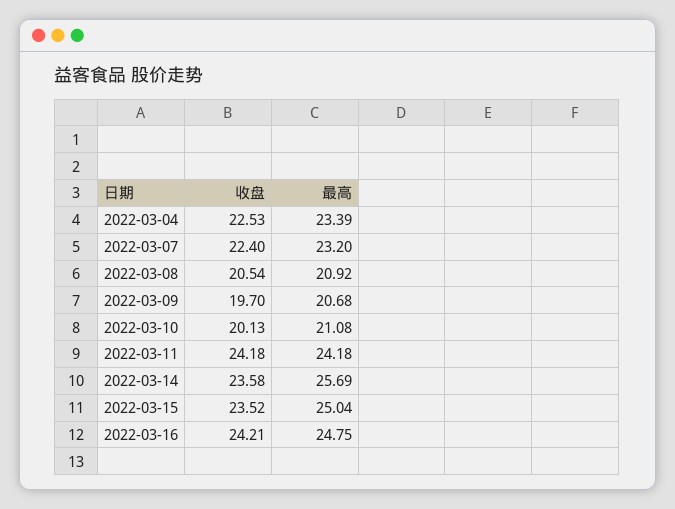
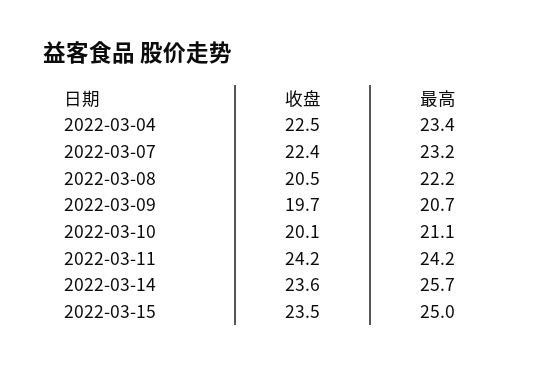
最高, 2022-03-08: 20.92 -> 22.2
收盘, 2022-03-16: 24.21 -> none
最高, 2022-03-16: 24.75 -> none

